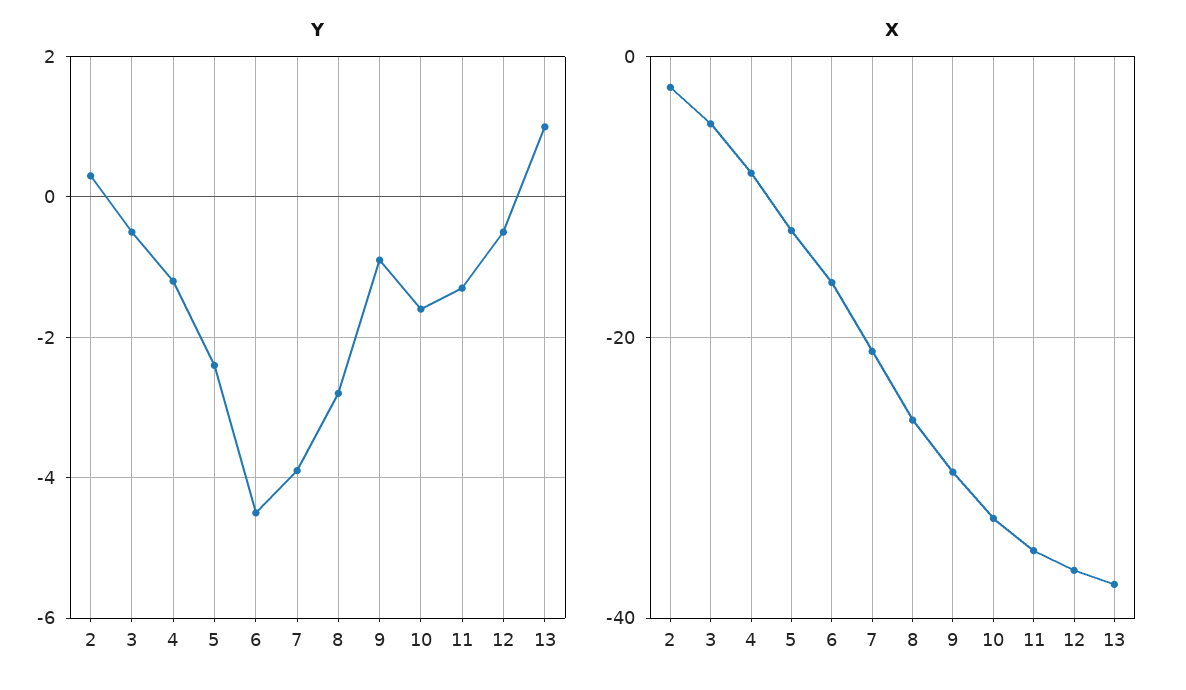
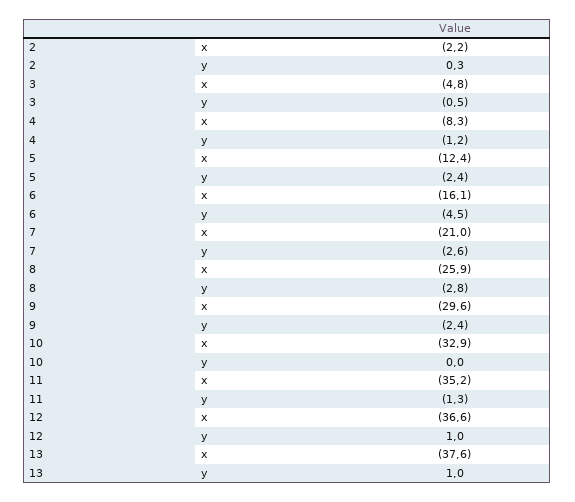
Y, 7: -4 -> -2.6
Y, 9: -1 -> -2.4
Y, 10: -1.5 -> 0
Y, 12: -0.5 -> 1

